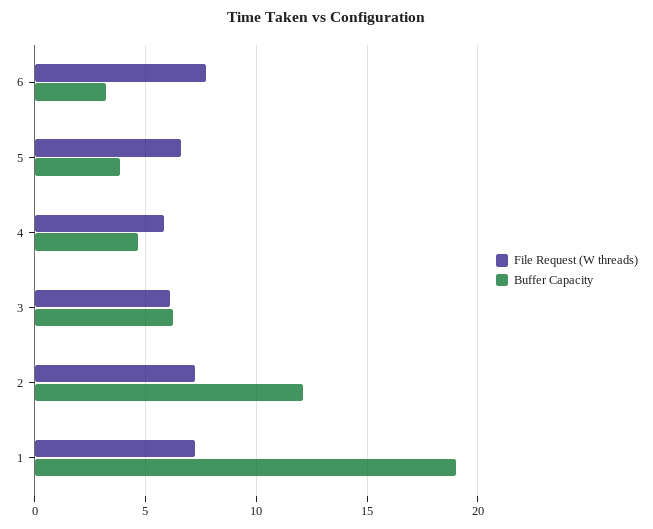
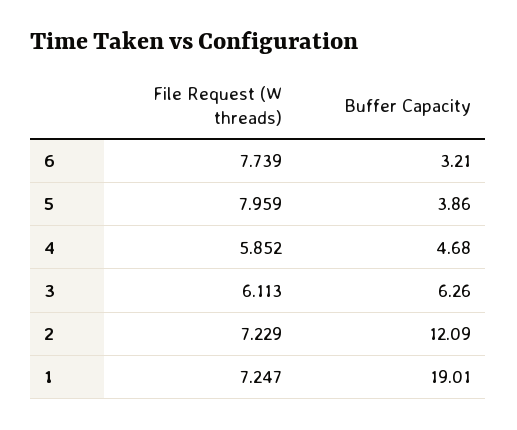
File Request (W threads), 5: 6.5 -> 7.959

